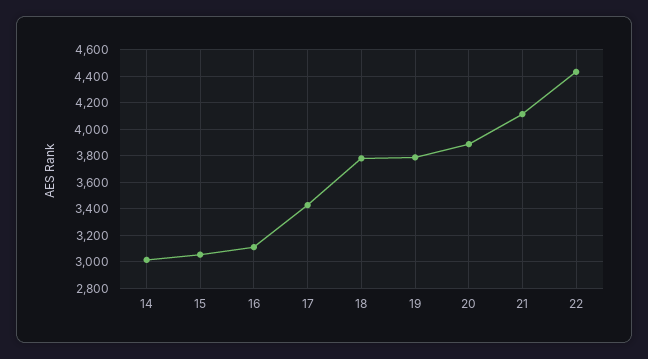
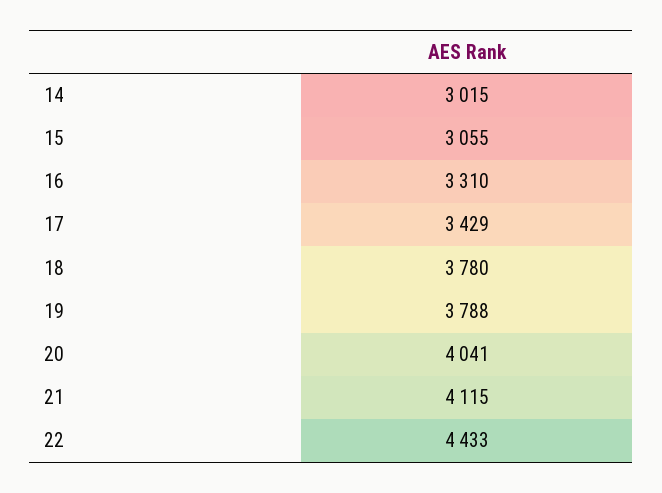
16: 3100 -> 3310
20: 3900 -> 4041

